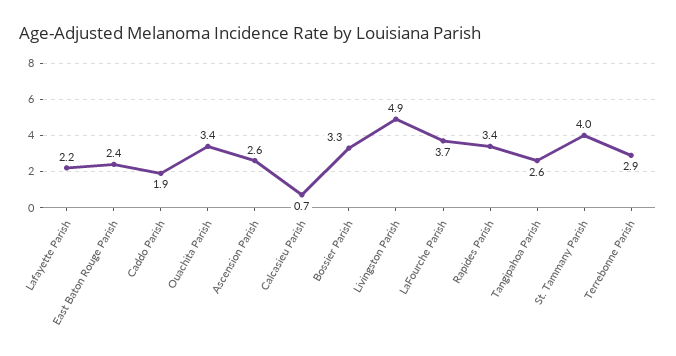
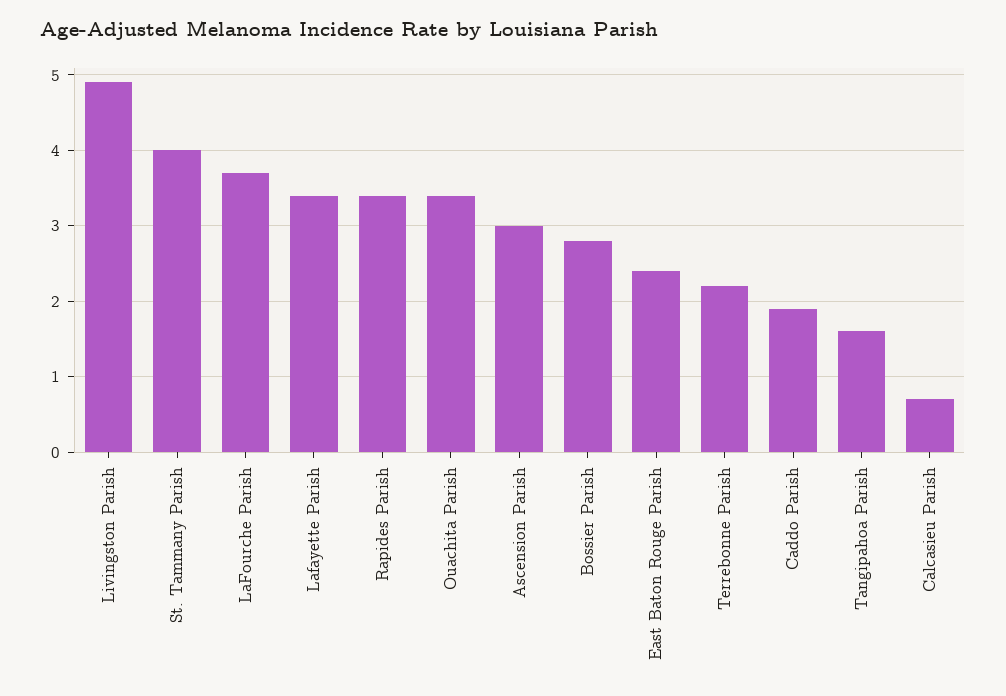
Lafayette Parish: 2.2 -> 3.4
Ascension Parish: 2.6 -> 3
Bossier Parish: 3.3 -> 2.8
Tangipahoa Parish: 2.6 -> 1.6
Terrebonne Parish: 2.9 -> 2.2

